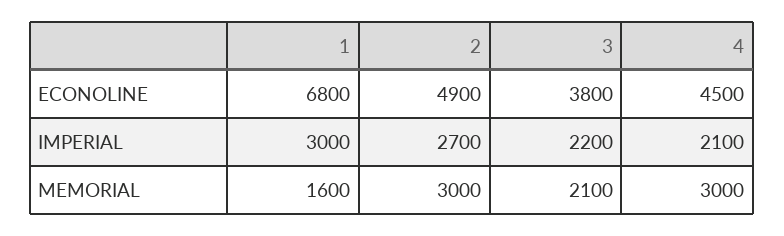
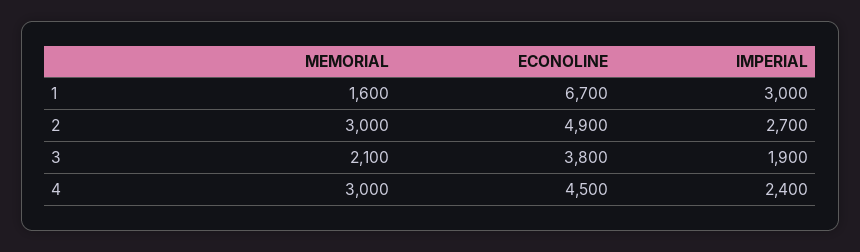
1, ECONOLINE: 6800 -> 6700
3, IMPERIAL: 2200 -> 1900
4, IMPERIAL: 2100 -> 2400

